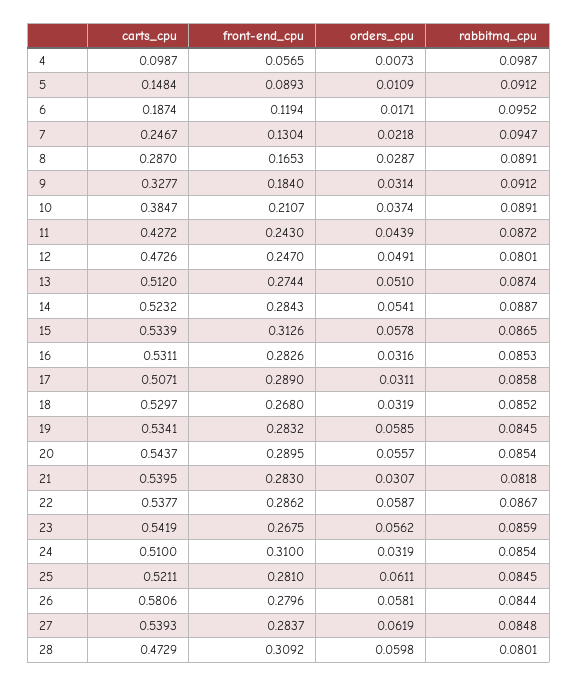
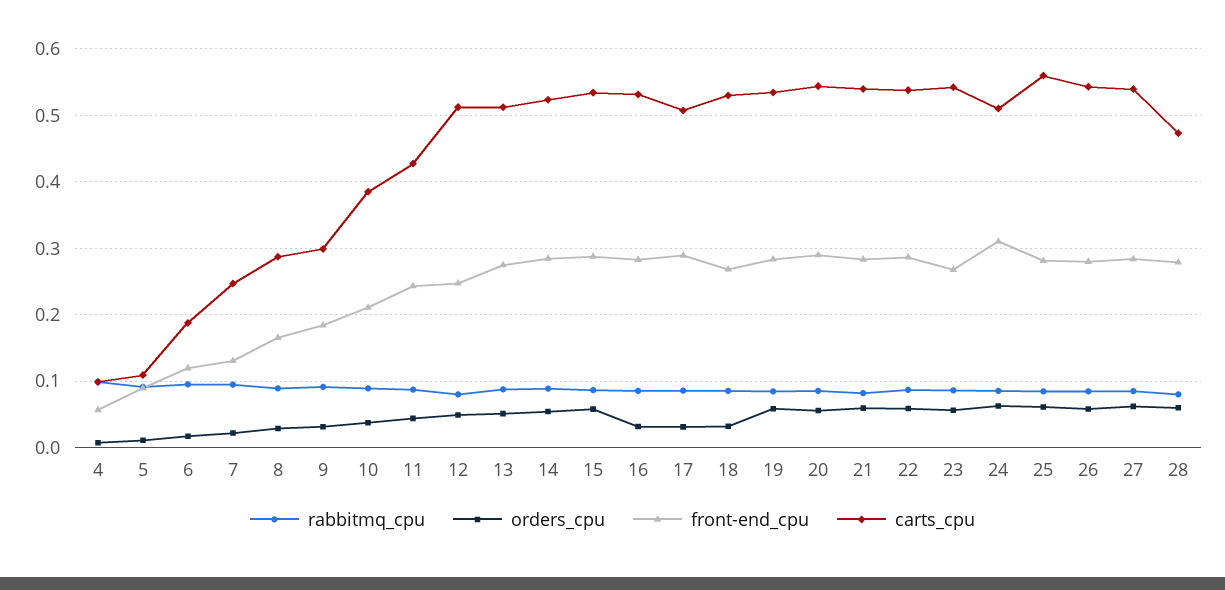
carts_cpu, 5: 0.1484 -> 0.11
carts_cpu, 9: 0.3277 -> 0.3
carts_cpu, 12: 0.4726 -> 0.51
front-end_cpu, 15: 0.3126 -> 0.29
orders_cpu, 21: 0.0307 -> 0.06
orders_cpu, 24: 0.0319 -> 0.06
carts_cpu, 25: 0.5211 -> 0.56
carts_cpu, 26: 0.5806 -> 0.54
front-end_cpu, 28: 0.3092 -> 0.28

